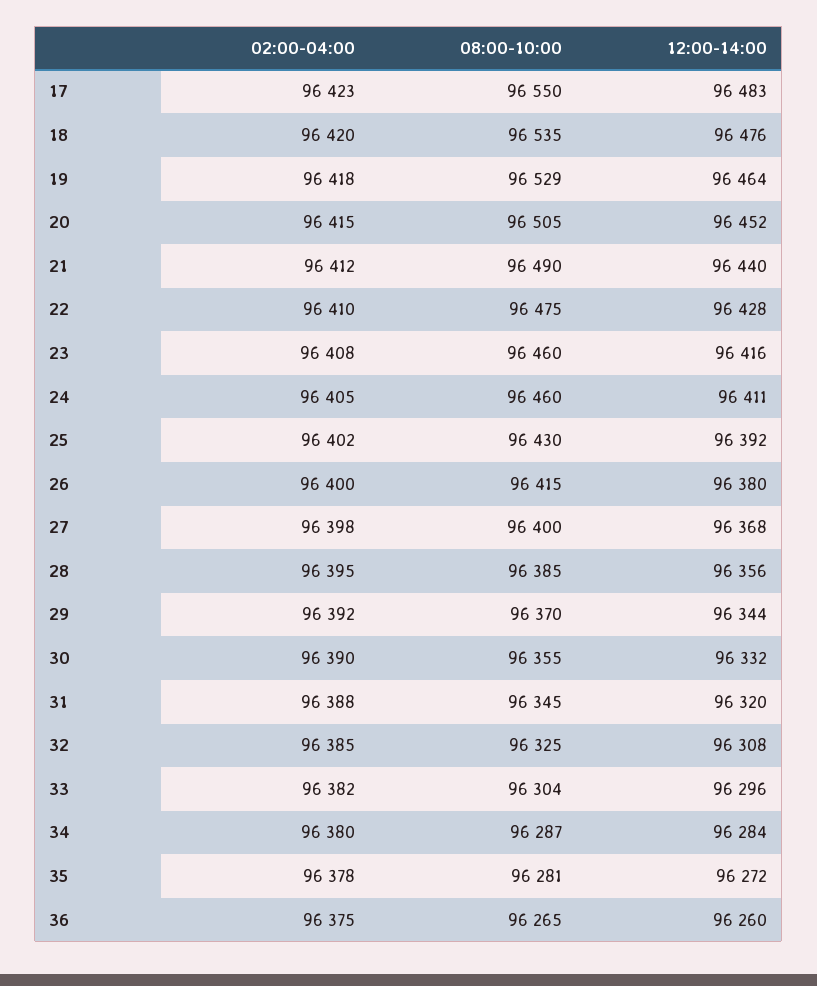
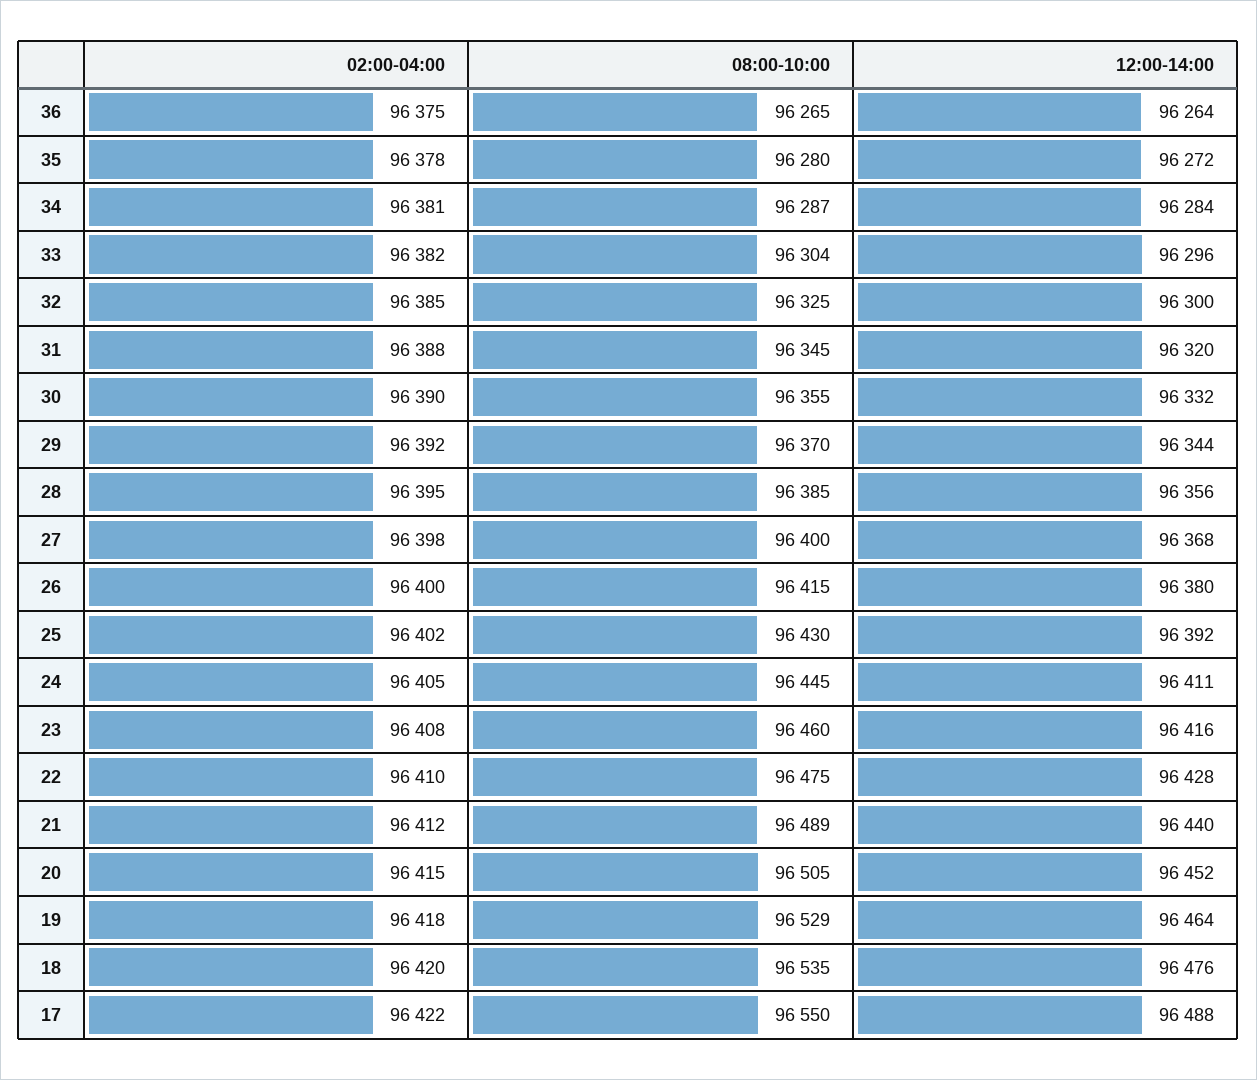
02:00-04:00, 17: 96423 -> 96422
12:00-14:00, 17: 96483 -> 96488
08:00-10:00, 21: 96490 -> 96489
08:00-10:00, 24: 96460 -> 96445
12:00-14:00, 32: 96308 -> 96300
02:00-04:00, 34: 96380 -> 96381
08:00-10:00, 35: 96281 -> 96280
12:00-14:00, 36: 96260 -> 96264

